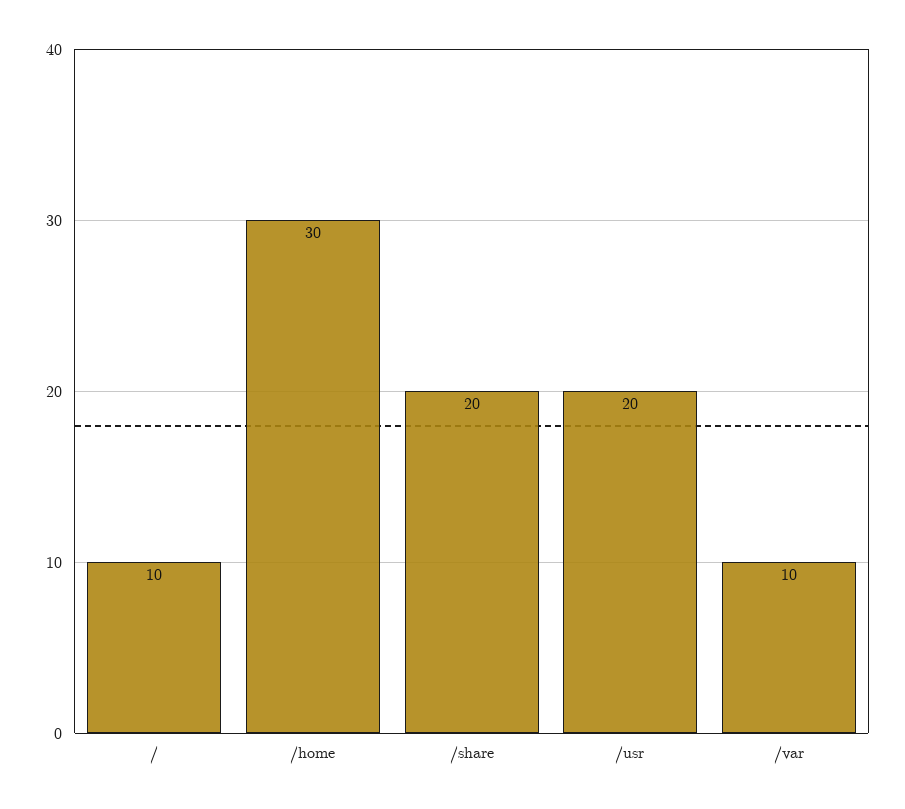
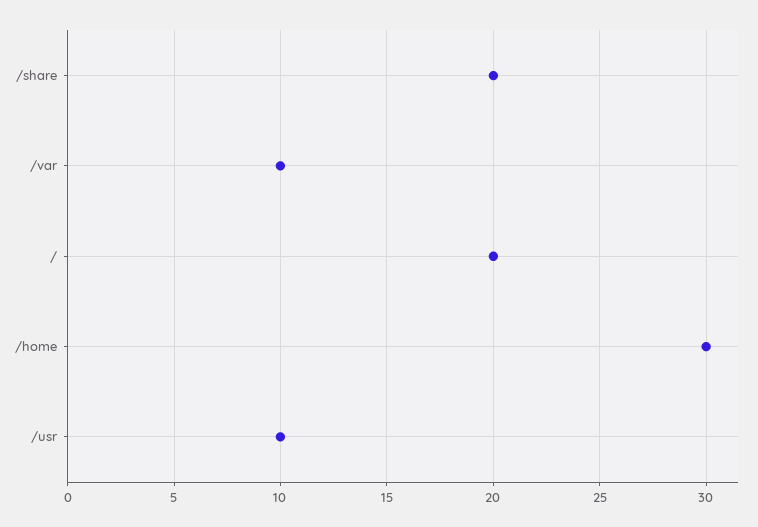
/: 10 -> 20
/usr: 20 -> 10

